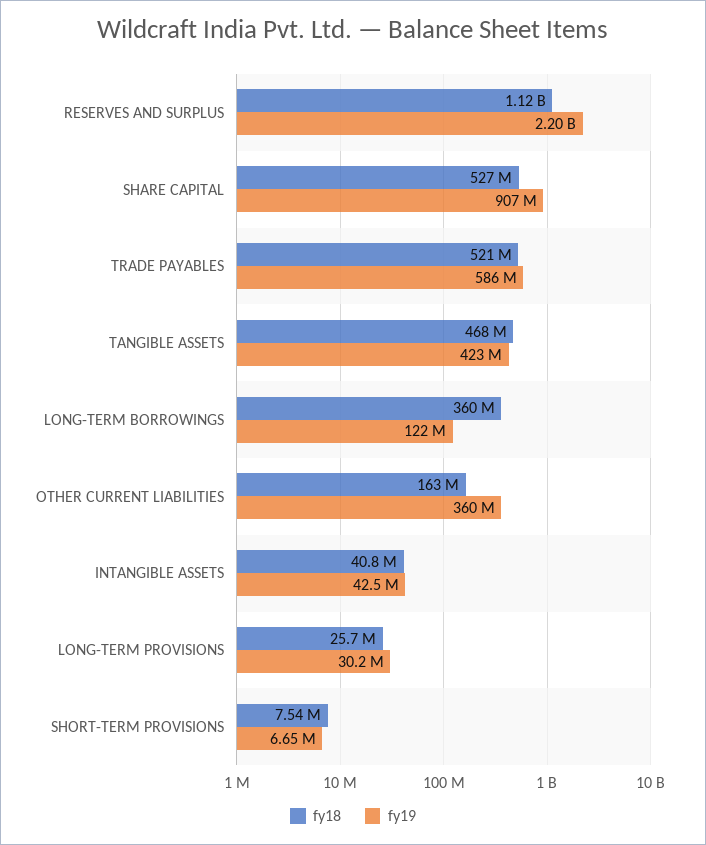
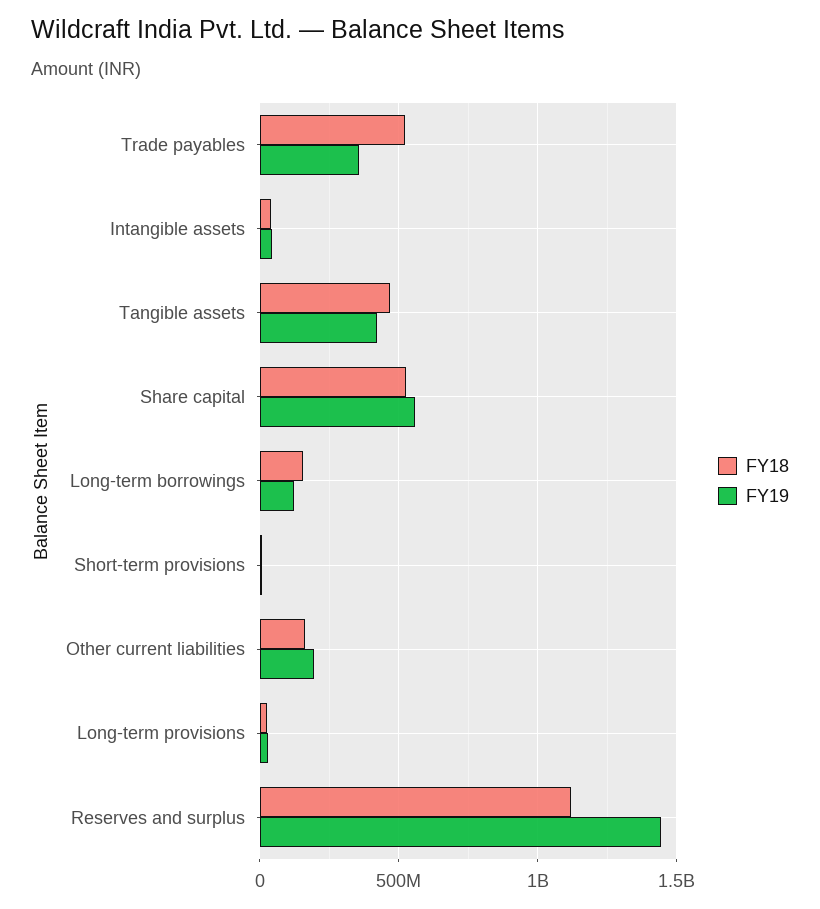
fy19, RESERVES AND SURPLUS: 2200000000 -> 1450000000
fy19, SHARE CAPITAL: 907000000 -> 550000000
fy19, TRADE PAYABLES: 586000000 -> 350000000
fy18, LONG-TERM BORROWINGS: 360000000 -> 150000000
fy19, OTHER CURRENT LIABILITIES: 360000000 -> 200000000

